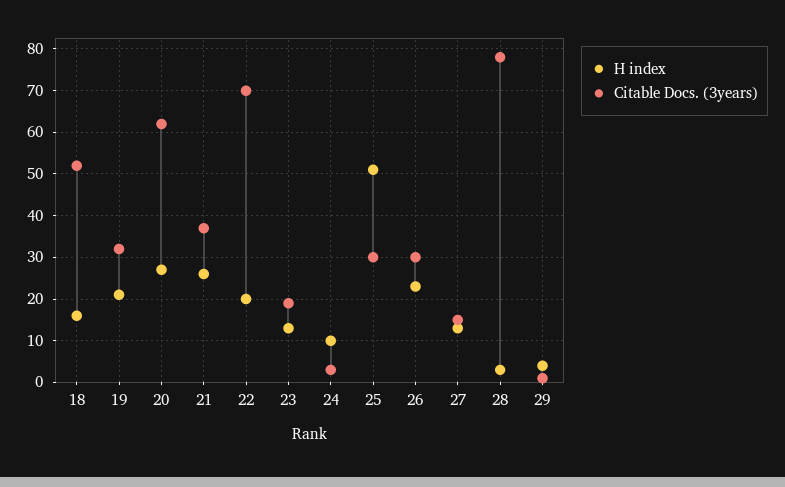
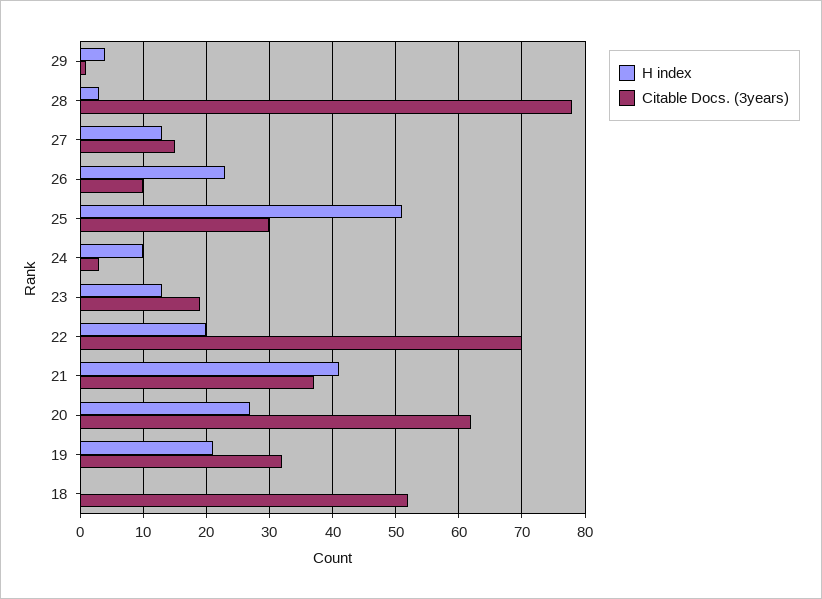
H index, 18: 15 -> 0
H index, 21: 25 -> 41
Citable Docs. (3years), 26: 30 -> 10

